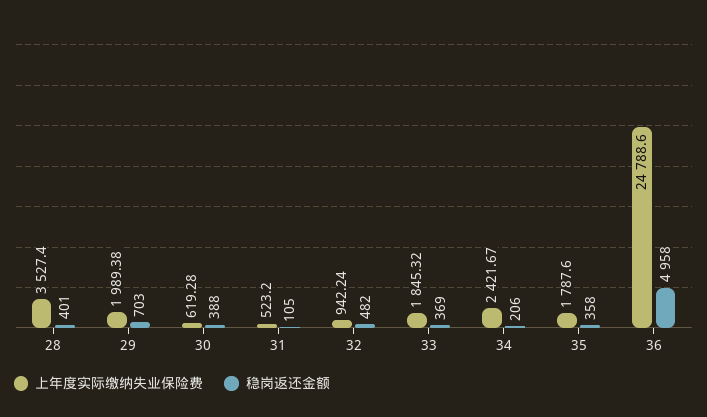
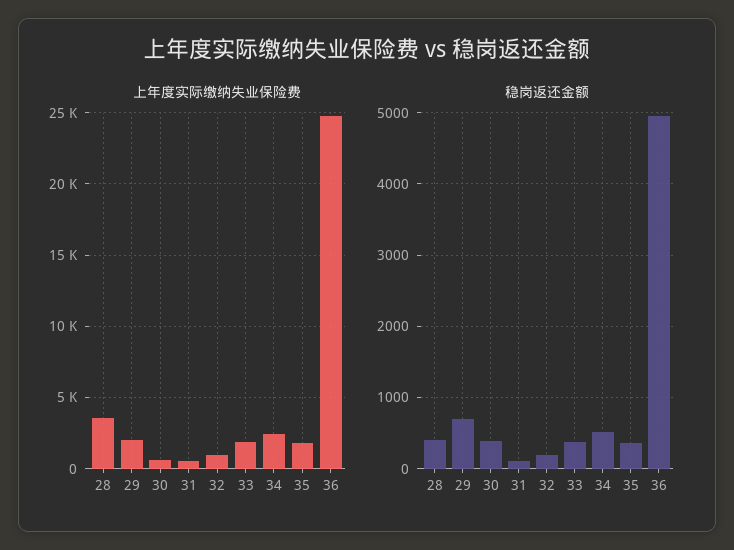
稳岗返还金额, 32: 482 -> 200
稳岗返还金额, 34: 206 -> 500

